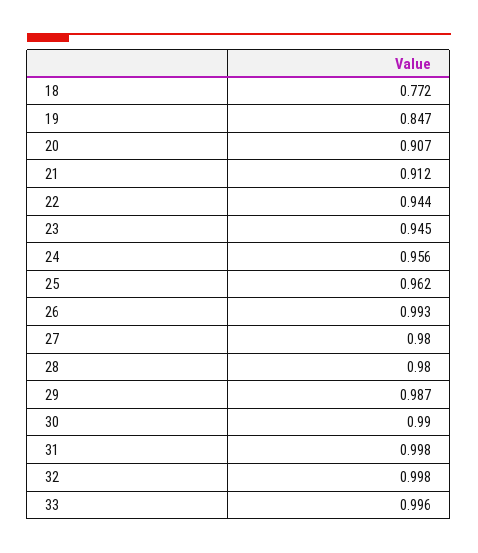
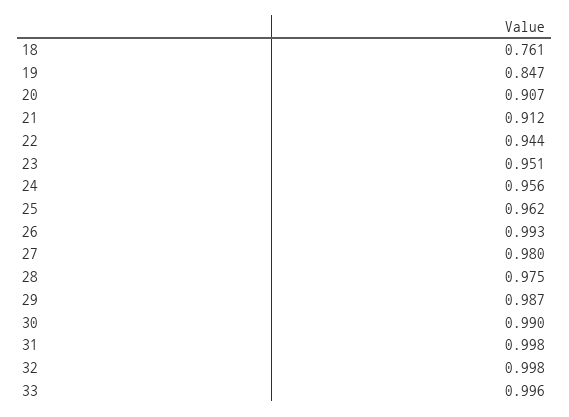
18: 0.772 -> 0.761
23: 0.945 -> 0.951
28: 0.98 -> 0.975

